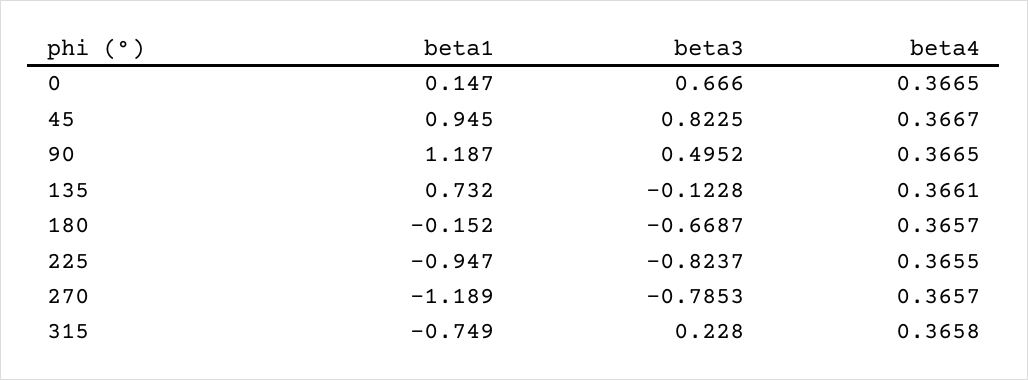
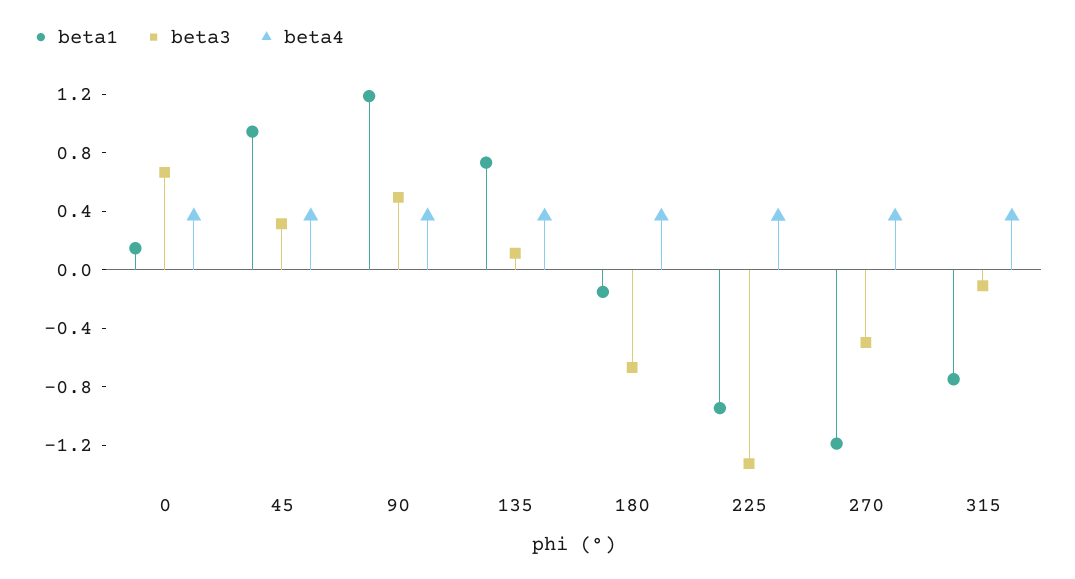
beta3, 45: 0.8225 -> 0.3
beta3, 135: -0.1228 -> 0.1
beta3, 225: -0.8237 -> -1.3
beta3, 270: -0.7853 -> -0.5
beta3, 315: 0.228 -> -0.1

